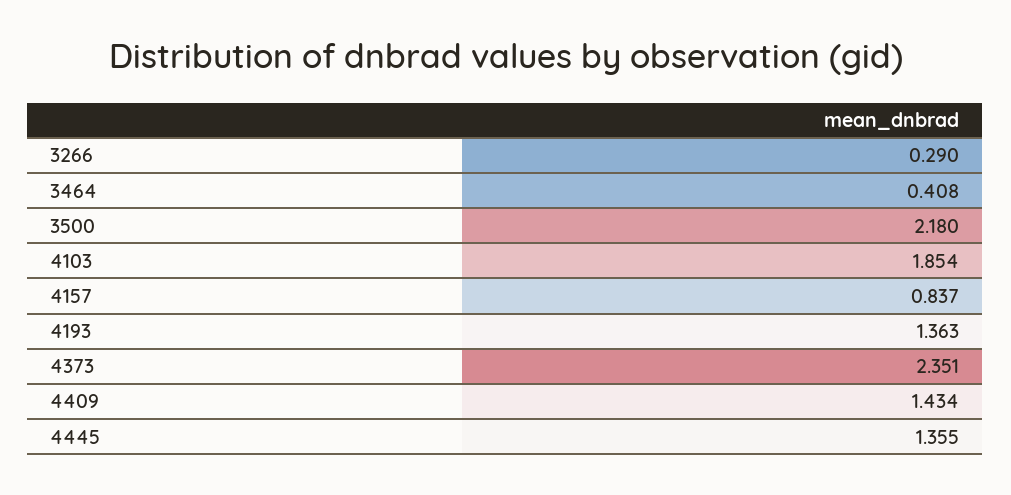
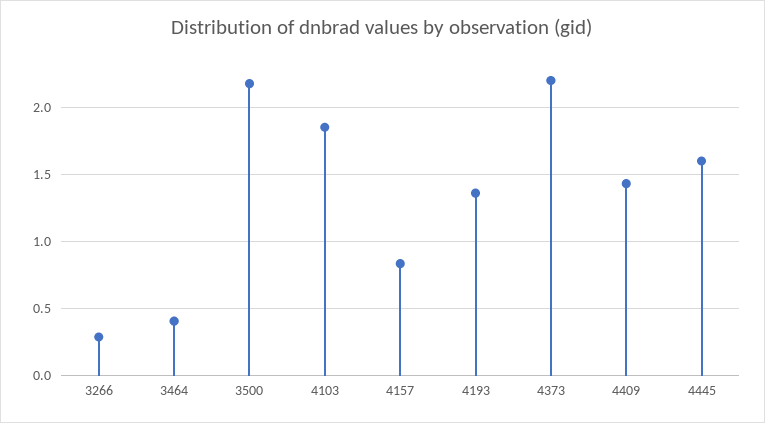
4373: 2.351 -> 2.2
4445: 1.355 -> 1.6

